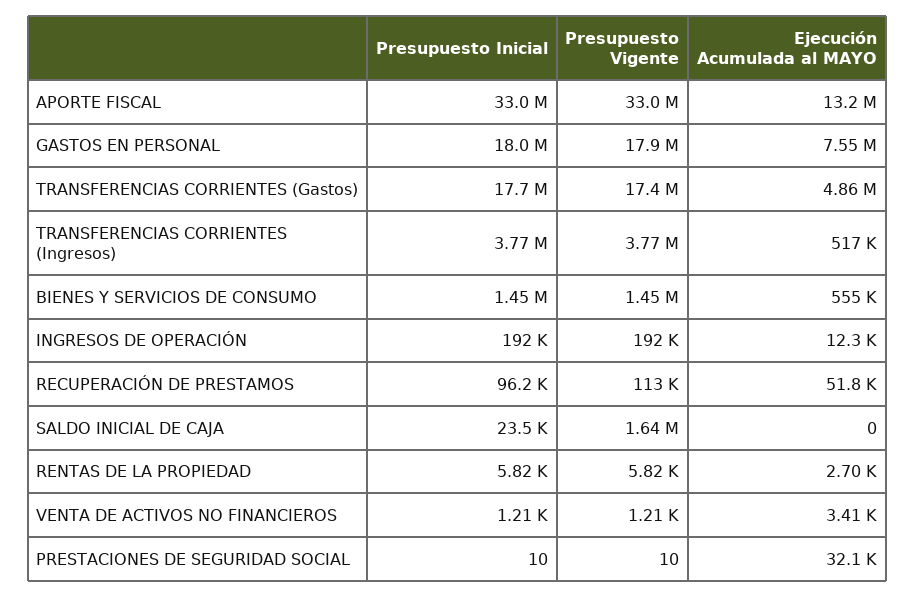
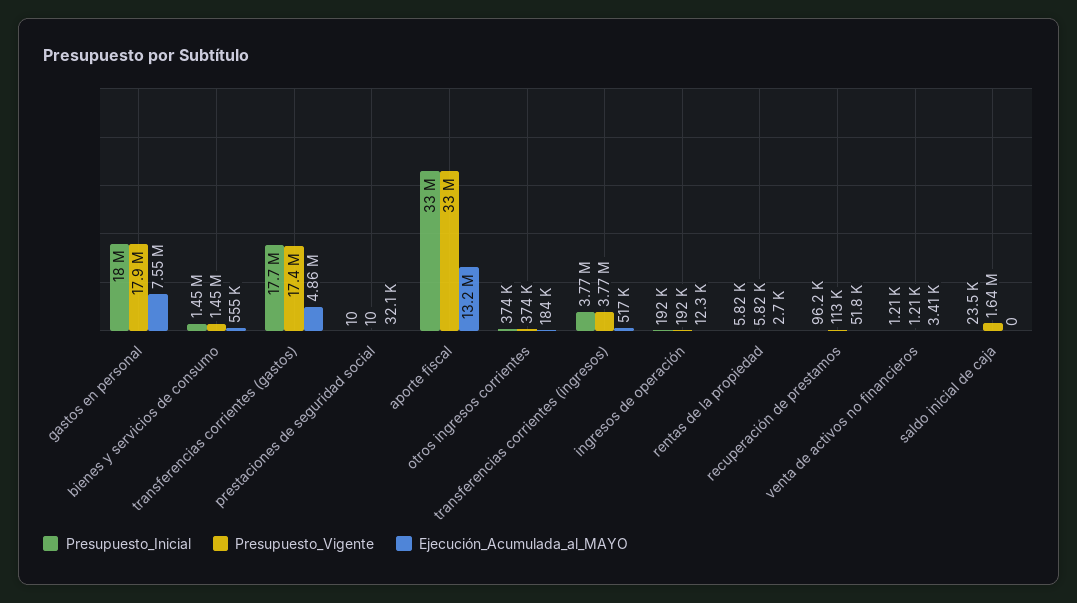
Presupuesto Inicial, otros ingresos corrientes: none -> 374000
Presupuesto Vigente, otros ingresos corrientes: none -> 374000
Ejecución Acumulada al MAYO, otros ingresos corrientes: none -> 184000

